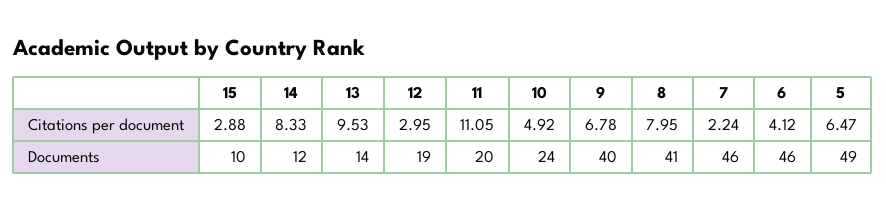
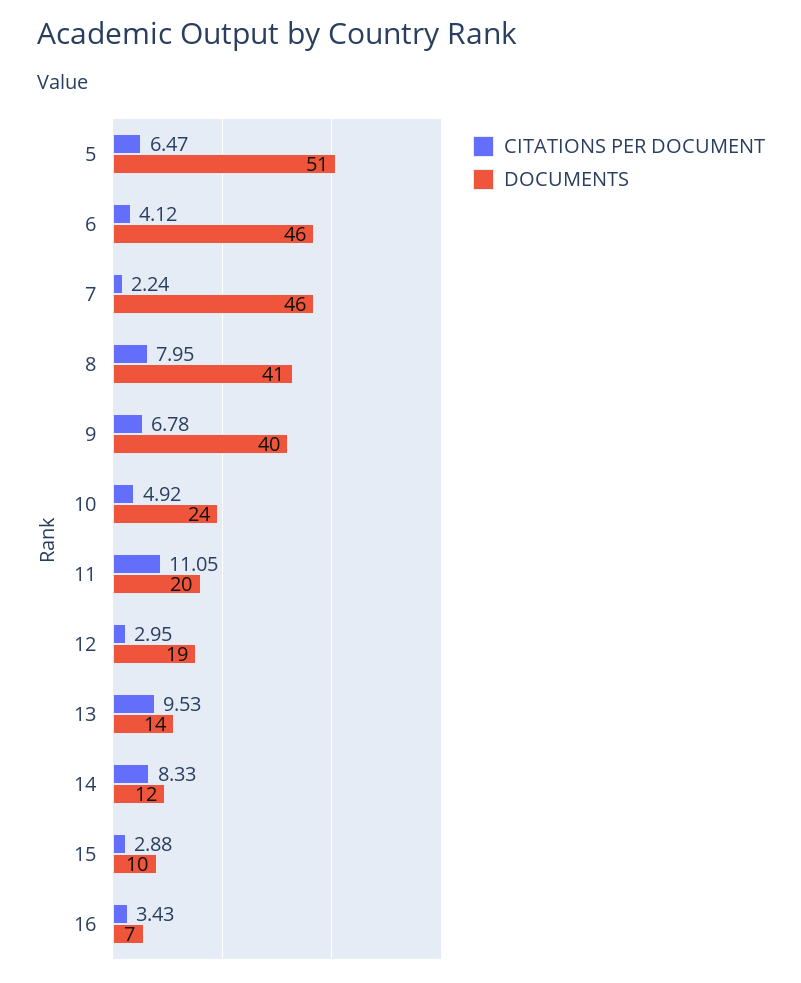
Documents, 5: 49 -> 51
Citations per document, 16: none -> 3.43
Documents, 16: none -> 7

